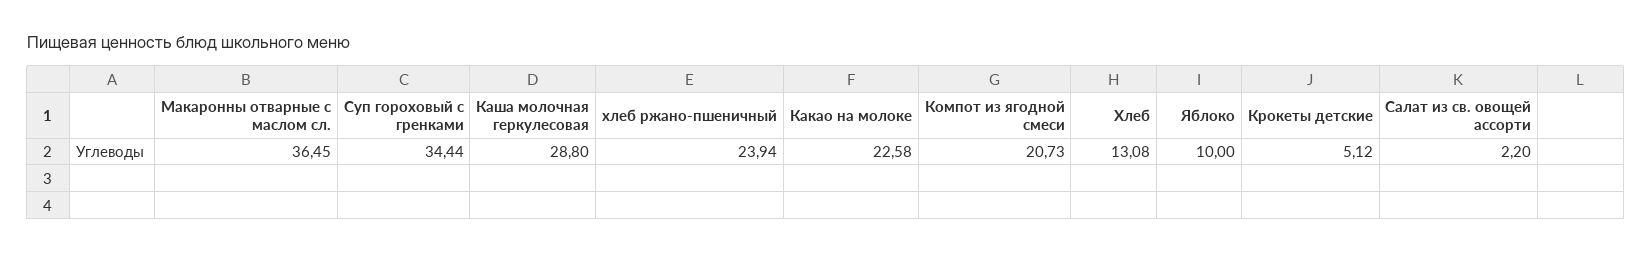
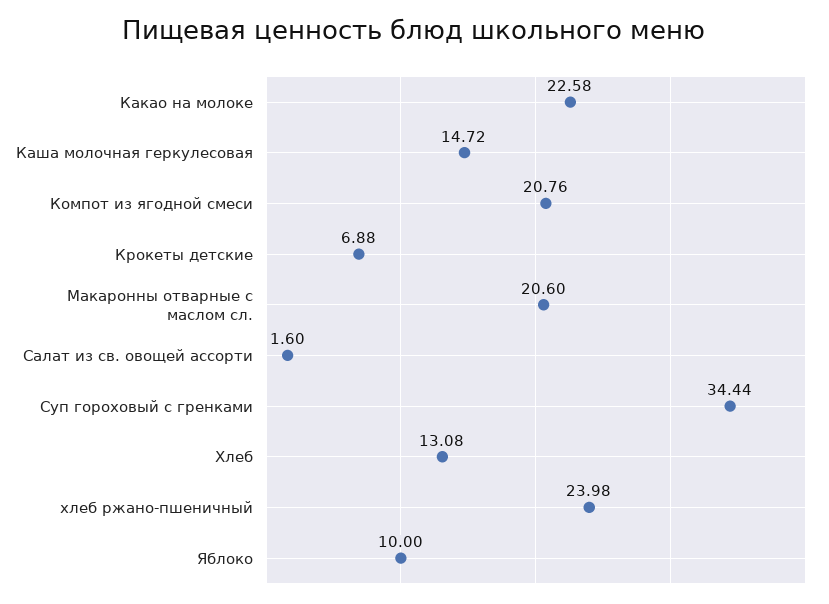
Макаронны отварные с маслом сл.: 36.45 -> 20.6
Каша молочная геркулесовая: 28.8 -> 14.72
хлеб ржано-пшеничный: 23.94 -> 23.98
Компот из ягодной смеси: 20.73 -> 20.76
Крокеты детские: 5.12 -> 6.88
Салат из св. овощей ассорти: 2.2 -> 1.6

